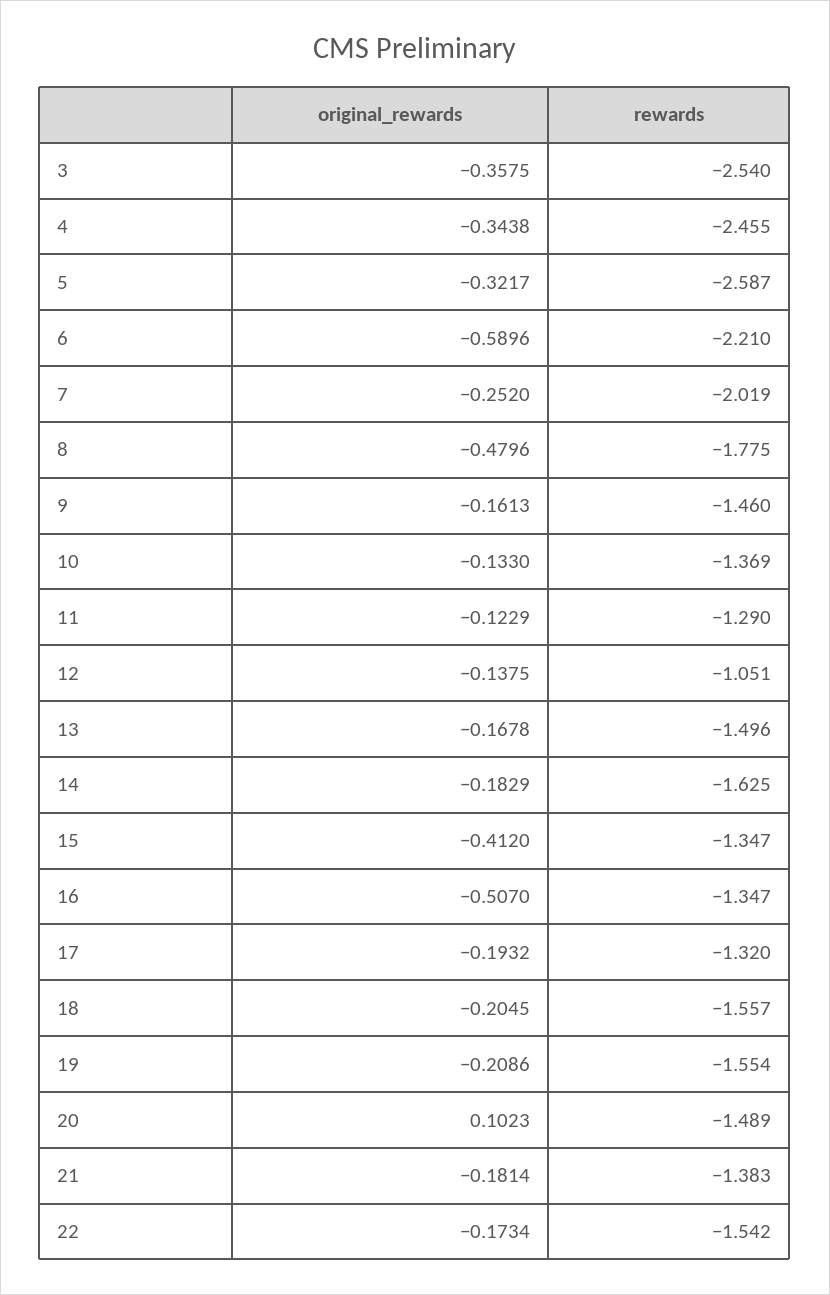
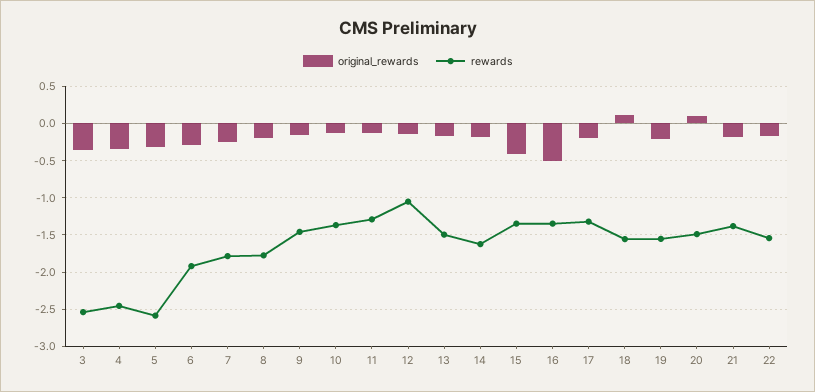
original_rewards, 6: -0.5896 -> -0.3
rewards, 6: -2.21 -> -1.9
rewards, 7: -2.019 -> -1.8
original_rewards, 8: -0.4796 -> -0.2
original_rewards, 18: -0.2045 -> 0.1

